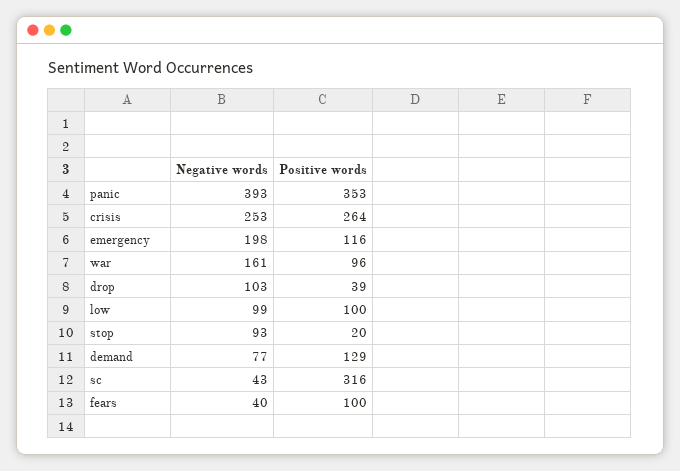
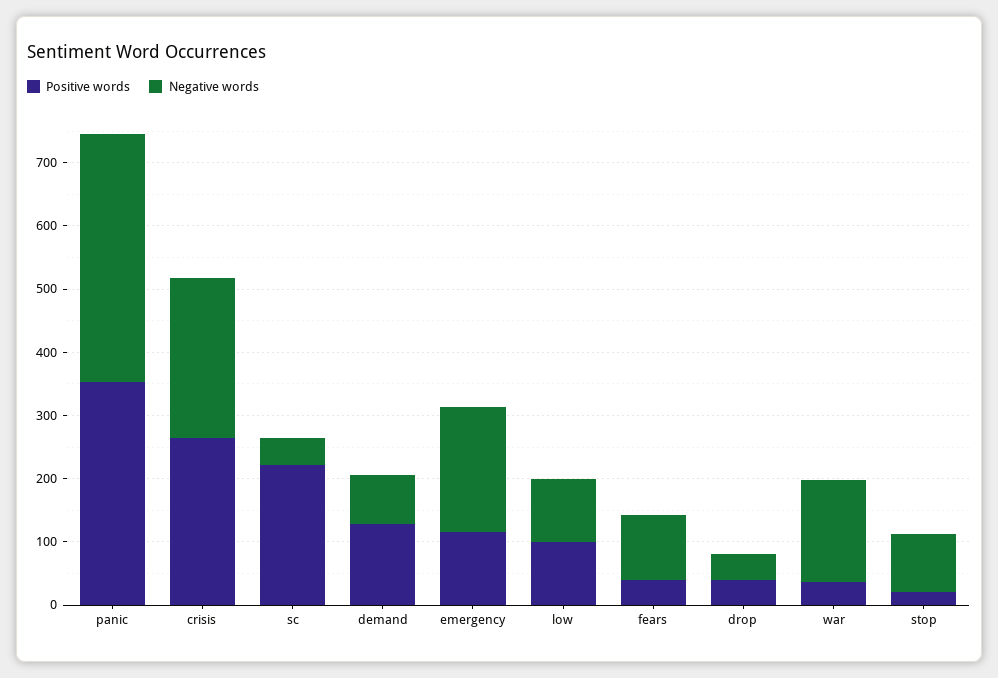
Positive words, war: 96 -> 40
Negative words, drop: 103 -> 40
Positive words, sc: 316 -> 220
Negative words, fears: 40 -> 100
Positive words, fears: 100 -> 40

